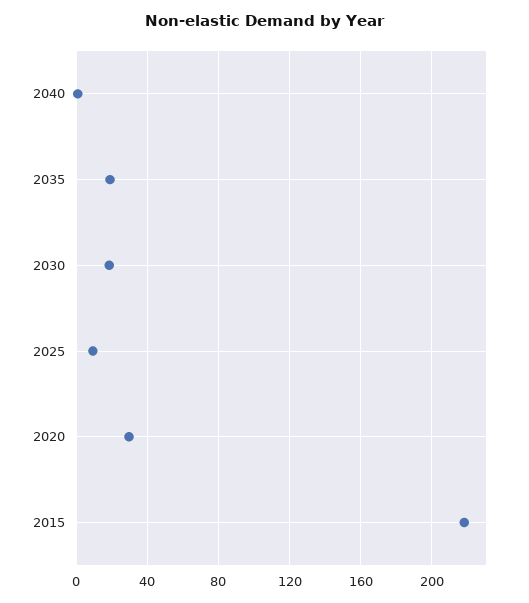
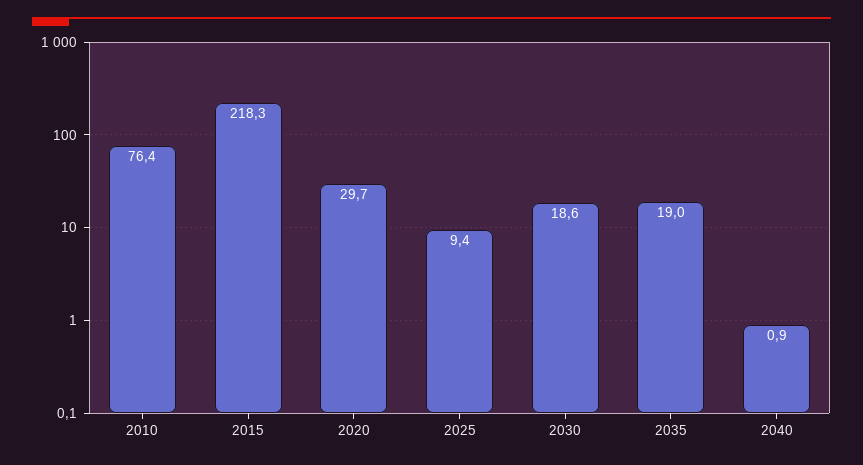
2010: none -> 76.4

